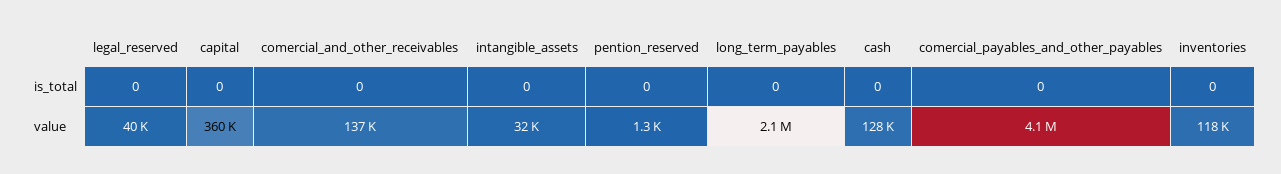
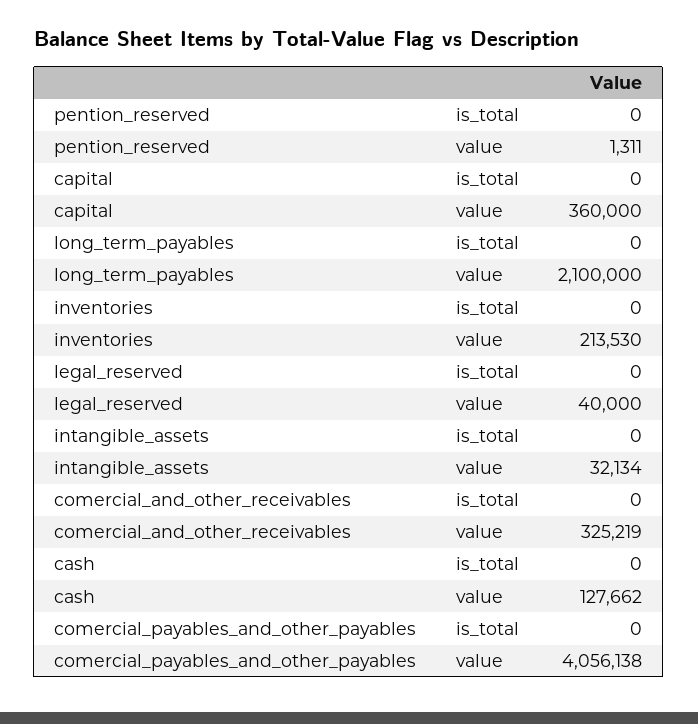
comercial_and_other_receivables, value: 137000 -> 325219
inventories, value: 118000 -> 213530

